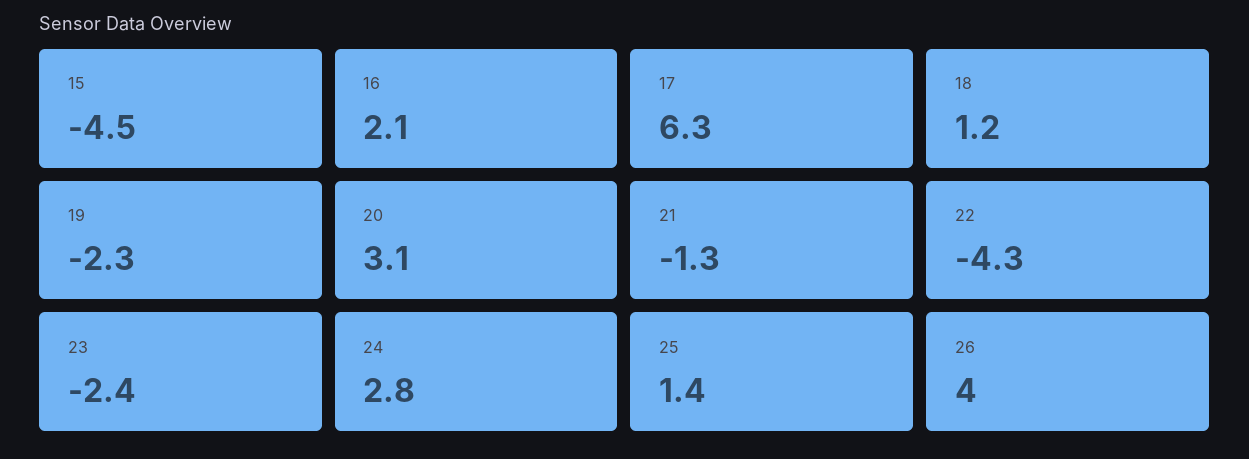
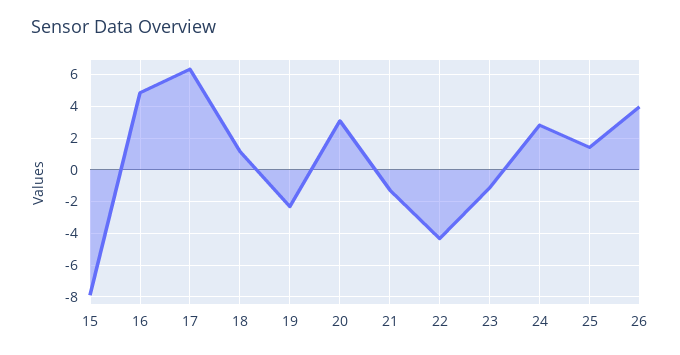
15: -4.5 -> -8
16: 2.1 -> 5
23: -2.4 -> -1

